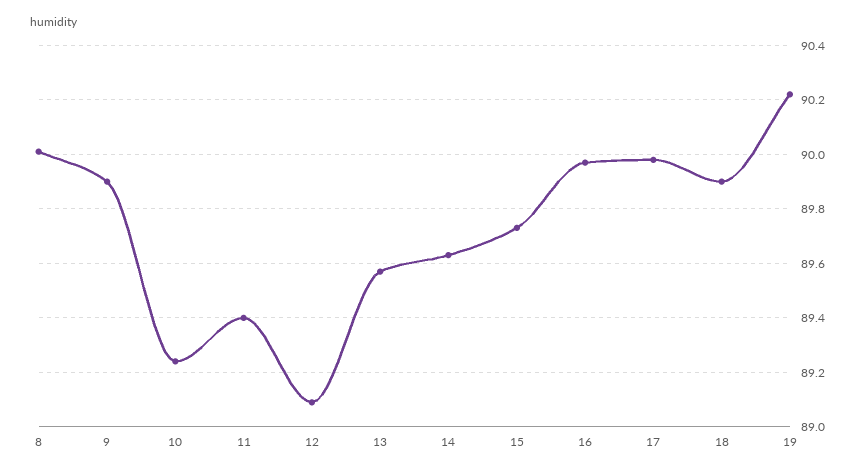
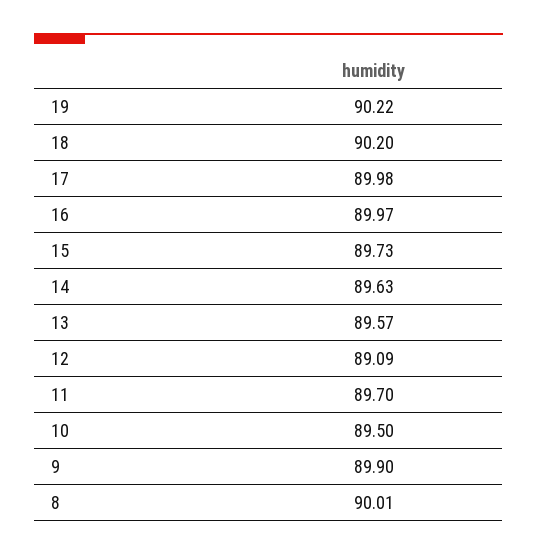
10: 89.25 -> 89.5
11: 89.4 -> 89.7
18: 89.9 -> 90.2

